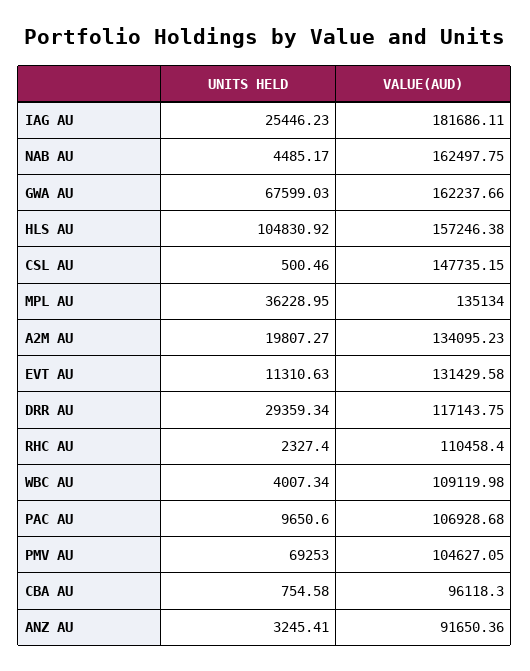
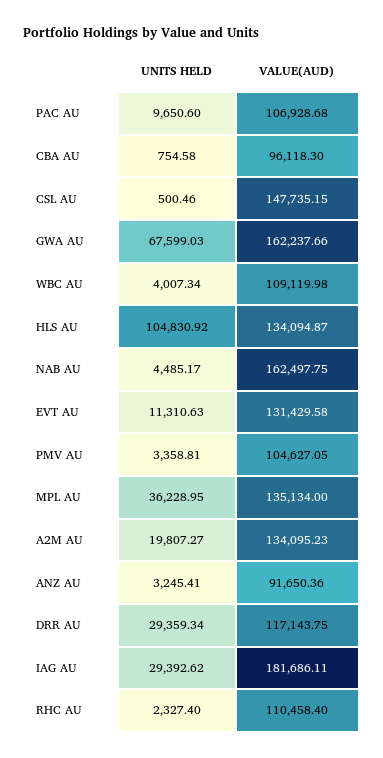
UNITS HELD, IAG AU: 25446.23 -> 29392.62
VALUE(AUD), HLS AU: 157246.38 -> 134094.87
UNITS HELD, PMV AU: 69253 -> 3358.81

